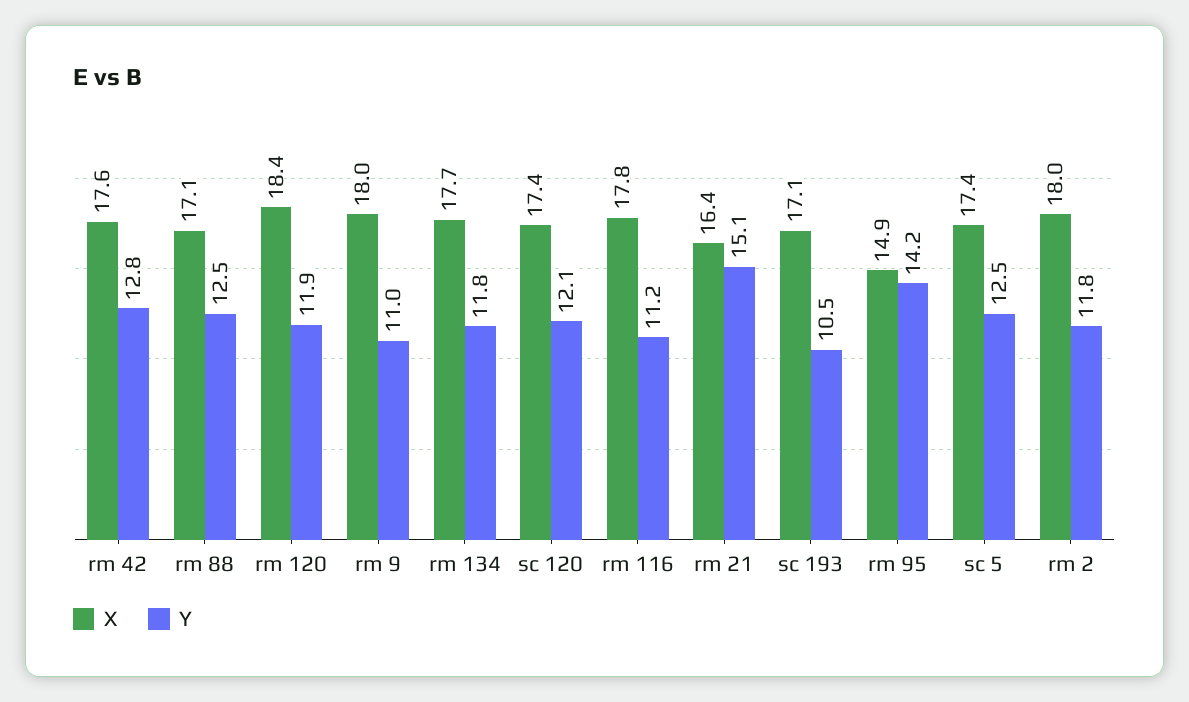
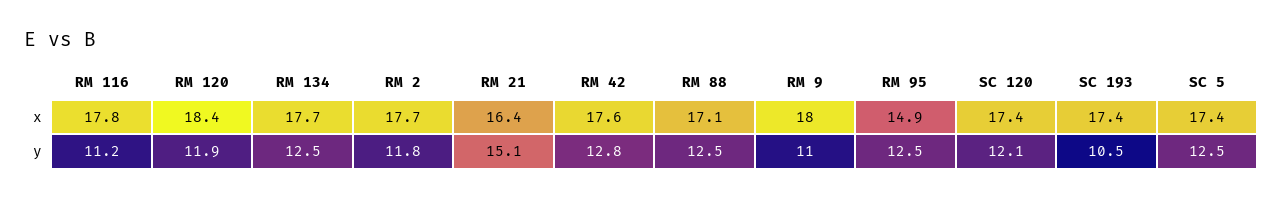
Y, rm 134: 11.8 -> 12.5
X, sc 193: 17.1 -> 17.4
Y, rm 95: 14.2 -> 12.5
X, rm 2: 18 -> 17.7

